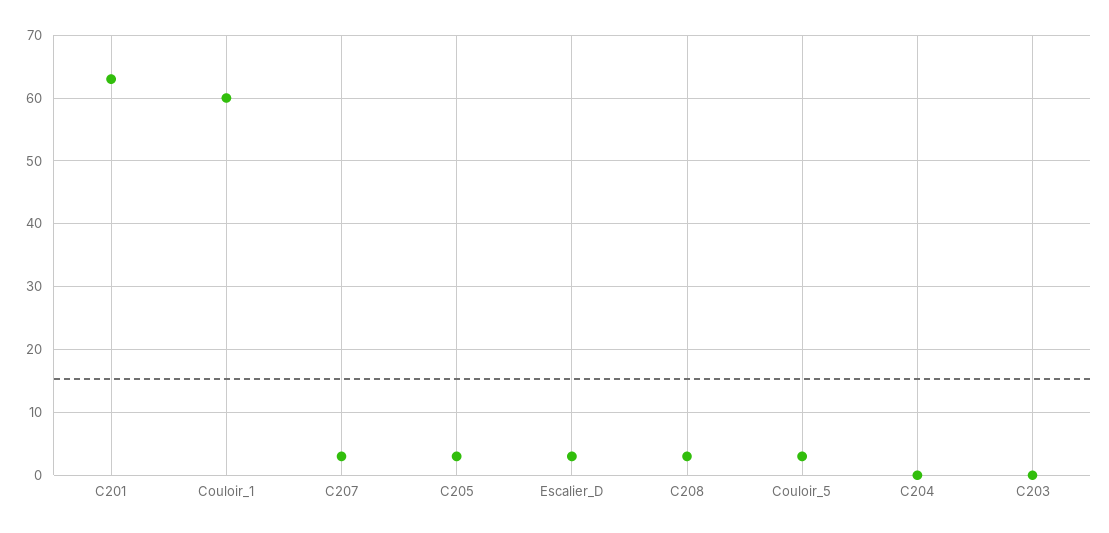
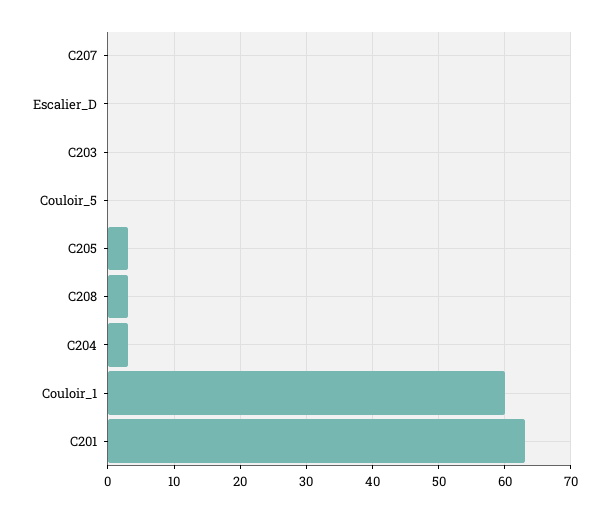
C207: 3 -> 0
Escalier_D: 3 -> 0
Couloir_5: 3 -> 0
C204: 0 -> 3

